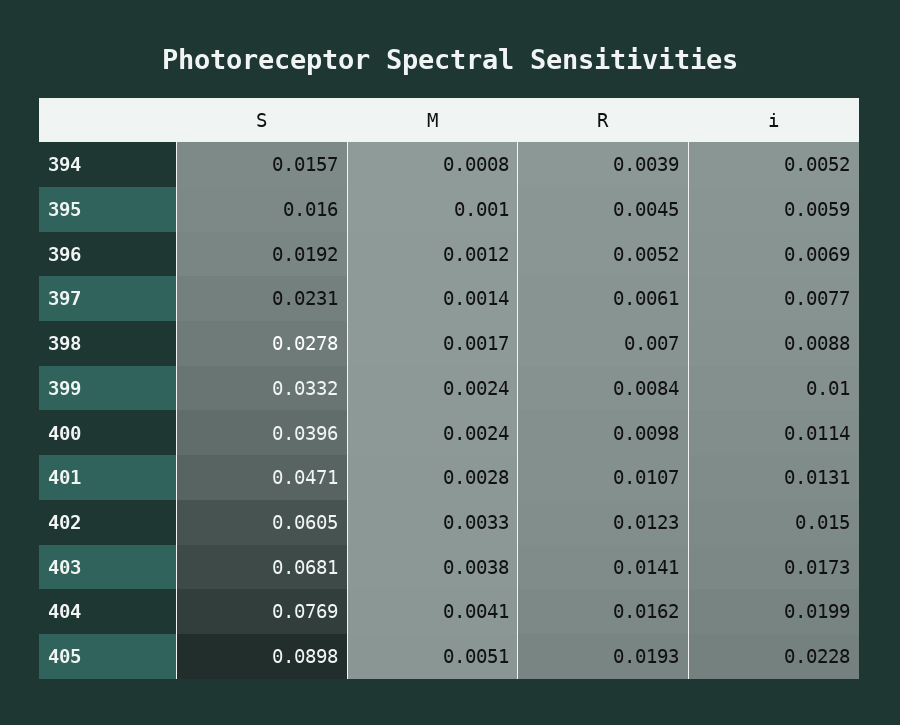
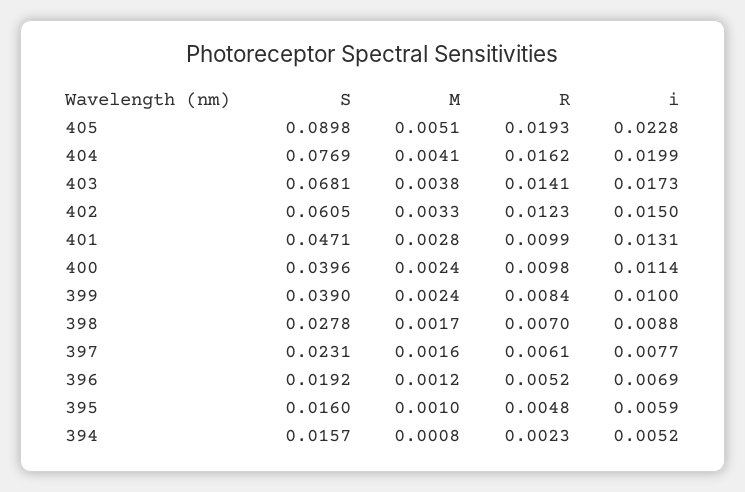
R, 394: 0.0039 -> 0.0023
R, 395: 0.0045 -> 0.0048
M, 397: 0.0014 -> 0.0016
S, 399: 0.0332 -> 0.039
R, 401: 0.0107 -> 0.0099

